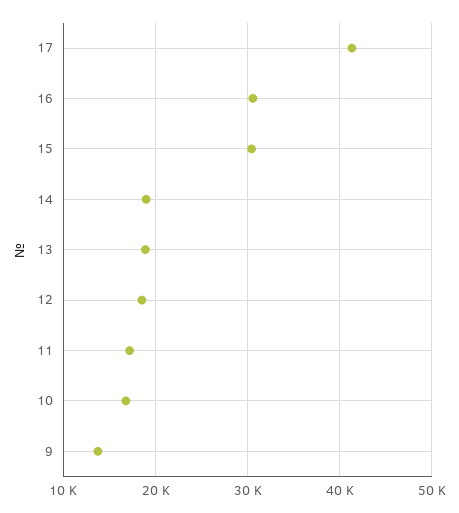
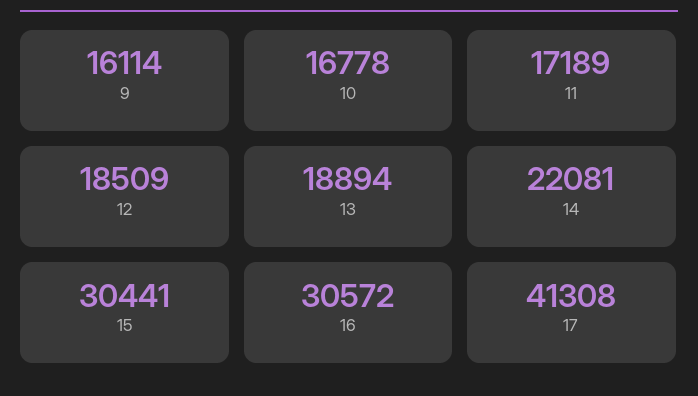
14: 19000 -> 22081
9: 14000 -> 16114

